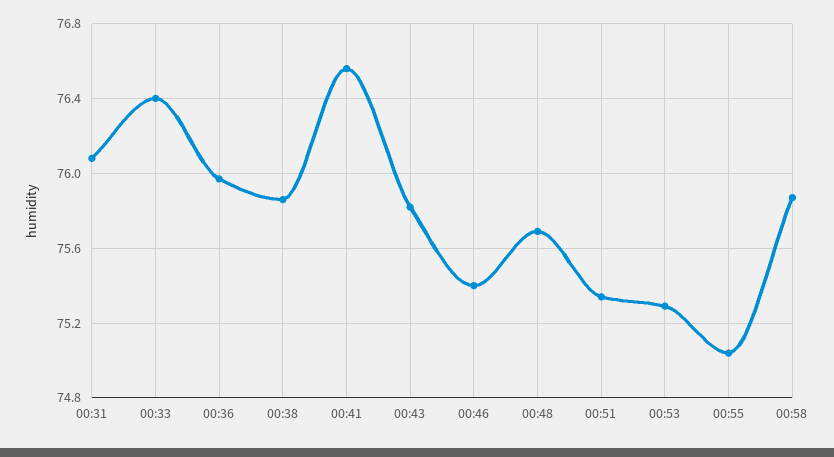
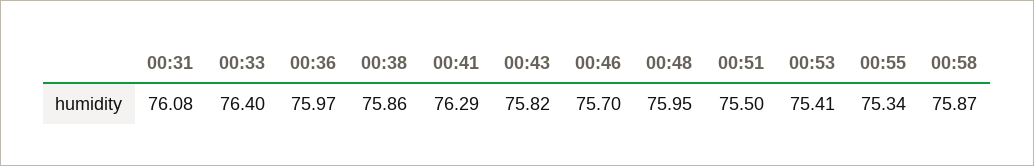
00:41: 76.55 -> 76.29
00:46: 75.4 -> 75.7
00:48: 75.7 -> 75.95
00:51: 75.35 -> 75.5
00:53: 75.3 -> 75.41
00:55: 75.05 -> 75.34

